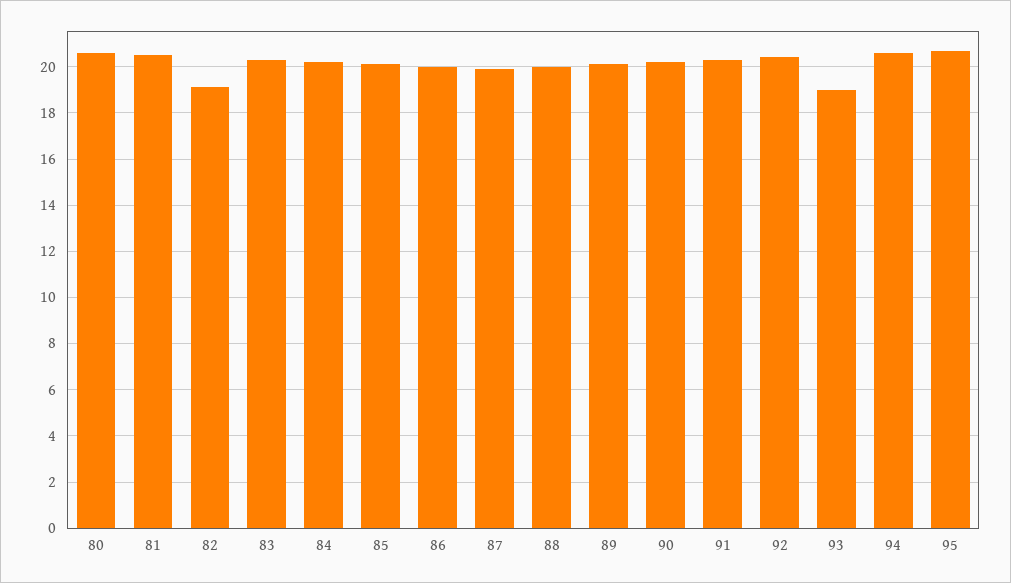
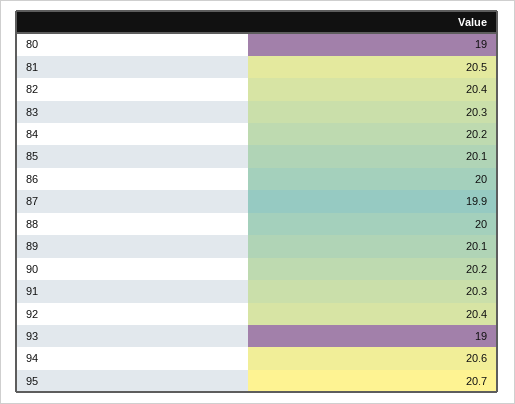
80: 20.5 -> 19
82: 19 -> 20.4

